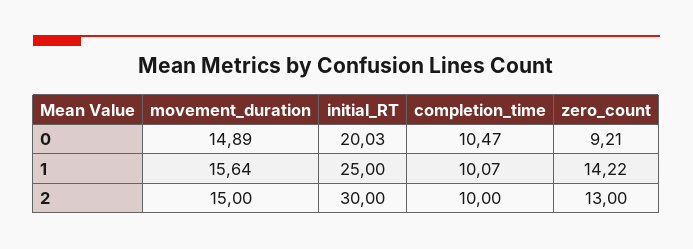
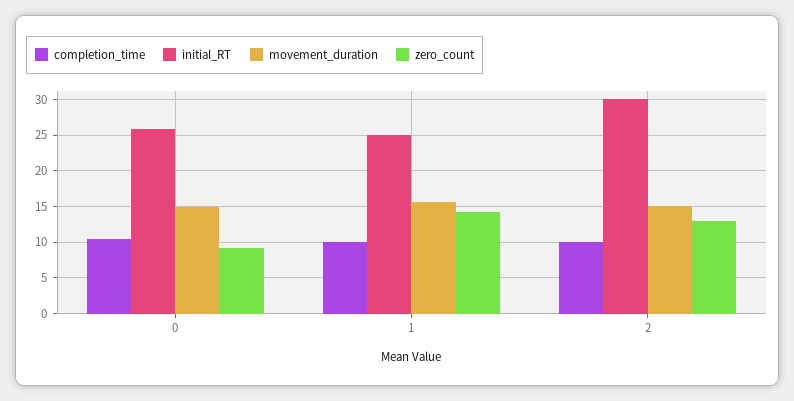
initial_RT, 0: 20.03 -> 26

